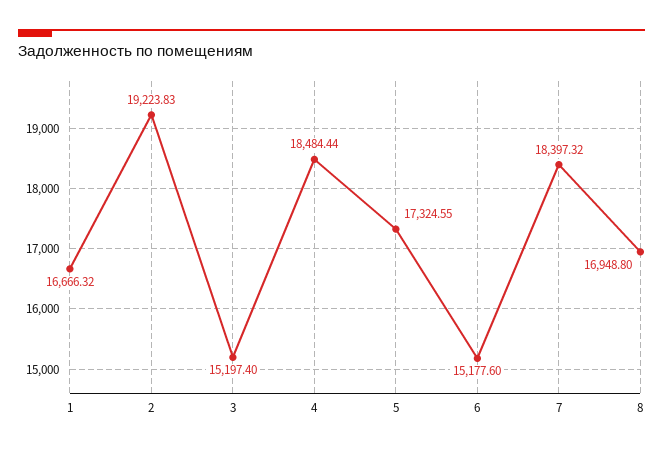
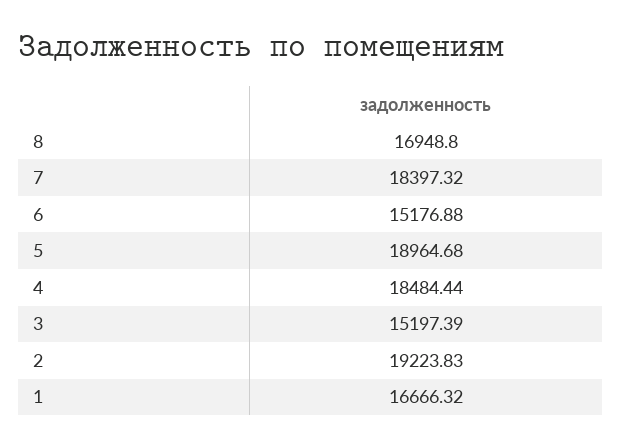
3: 15197.4 -> 15197.39
5: 17324.55 -> 18964.68
6: 15177.6 -> 15176.88

